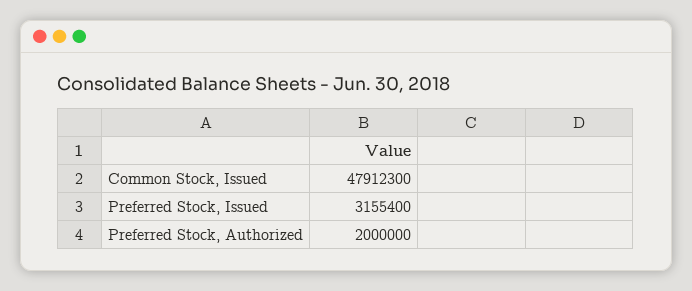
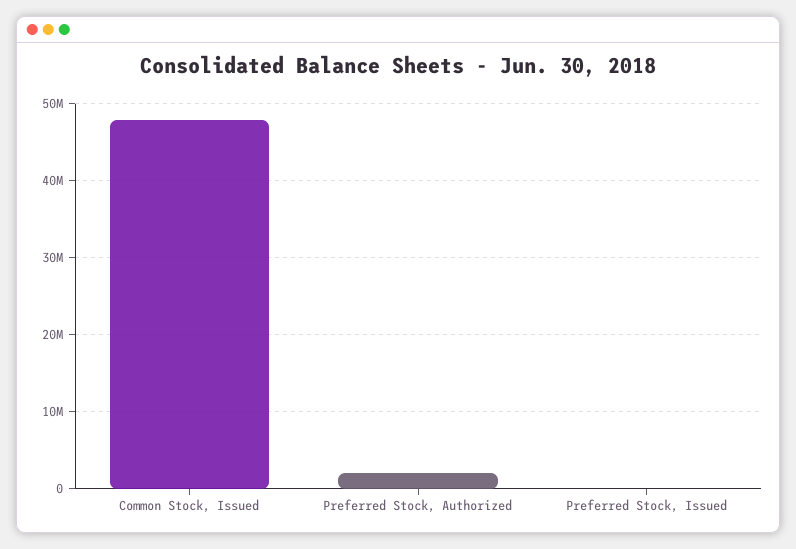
Preferred Stock, Issued: 3155400 -> 0

